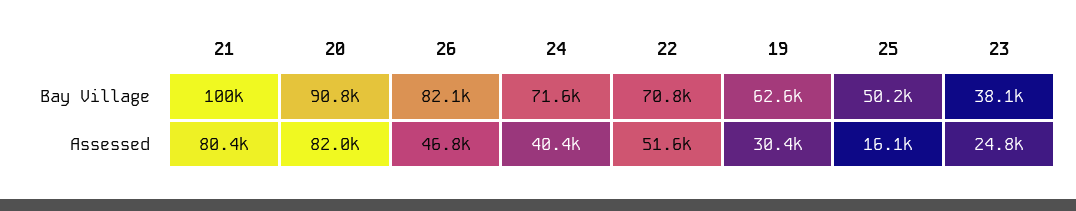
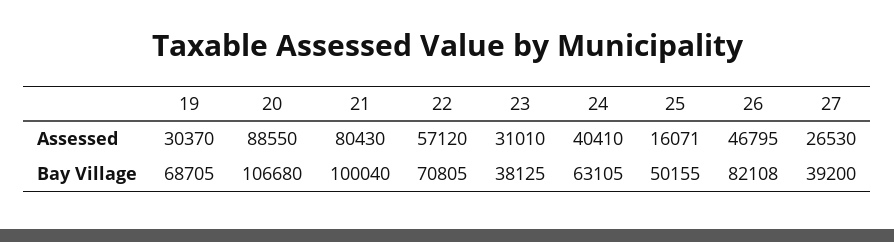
20, Bay Village: 90800 -> 106680
24, Bay Village: 71600 -> 63105
19, Bay Village: 62600 -> 68705
20, Assessed: 82000 -> 88550
22, Assessed: 51600 -> 57120
23, Assessed: 24800 -> 31010
27, Assessed: none -> 26530
27, Bay Village: none -> 39200

